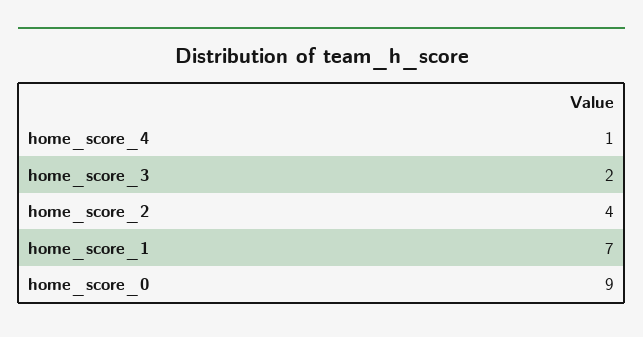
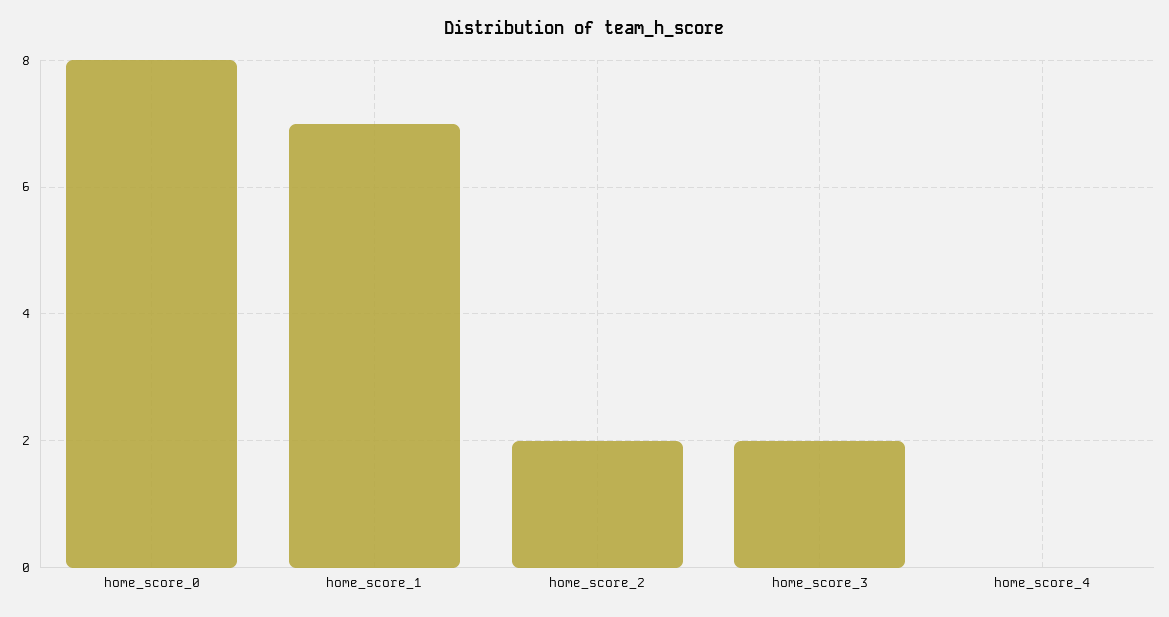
home_score_4: 1 -> 0
home_score_2: 4 -> 2
home_score_0: 9 -> 8

